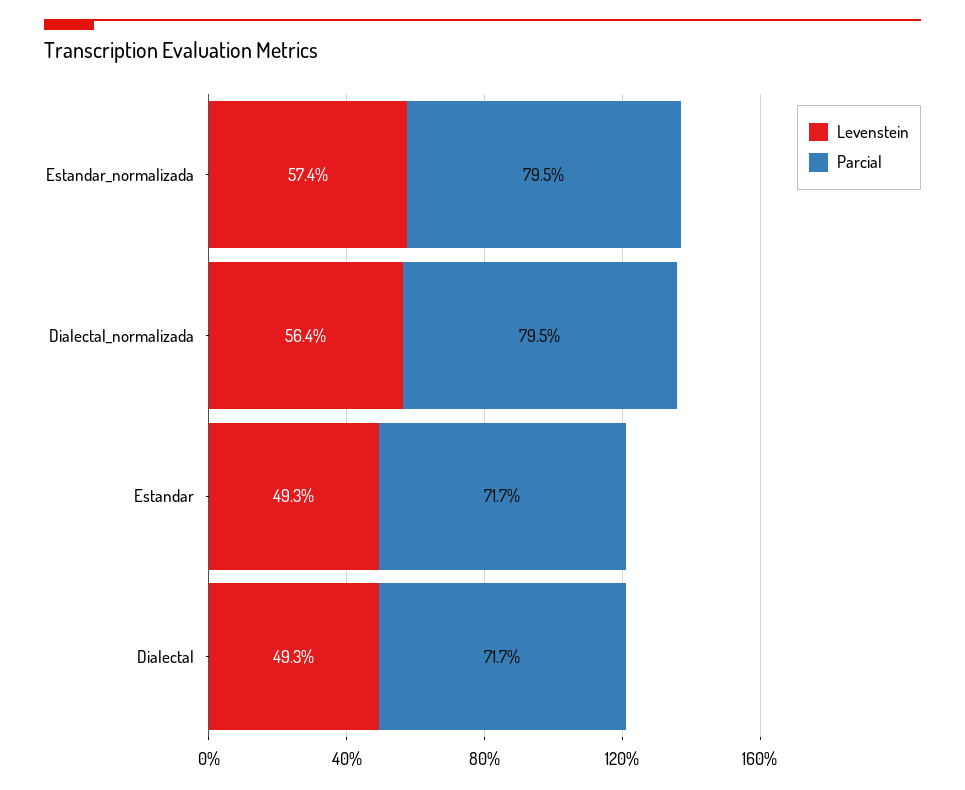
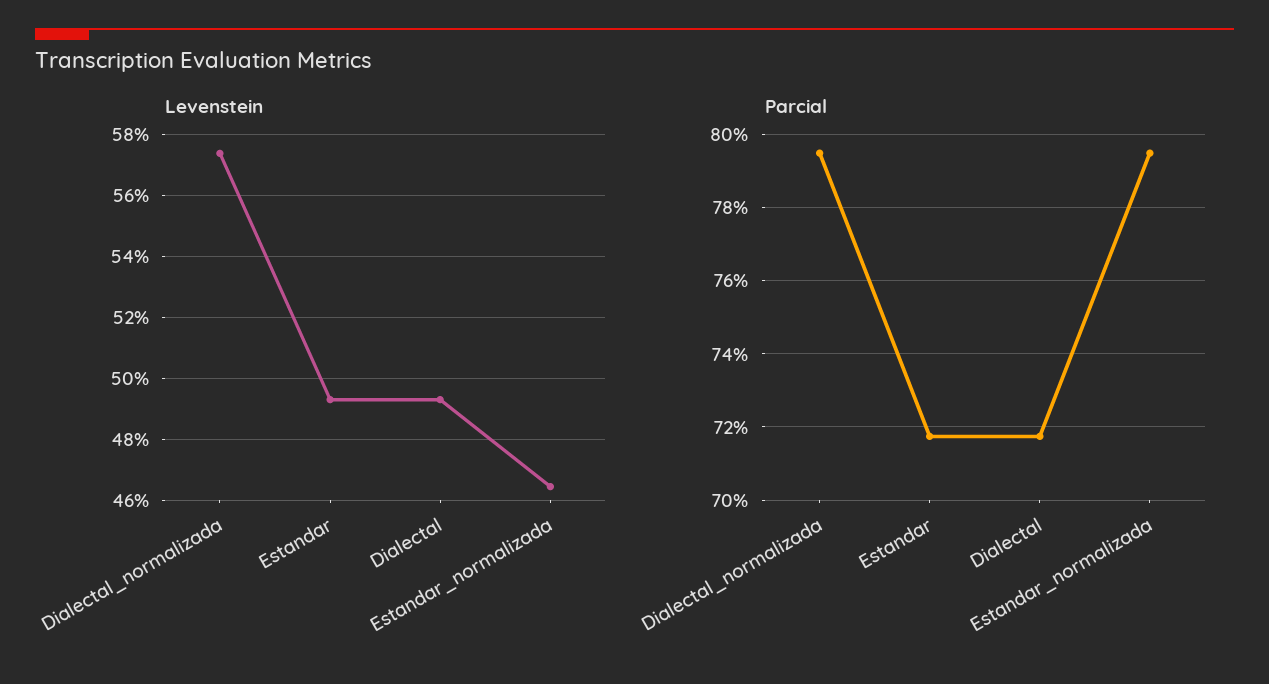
Levenstein, Estandar_normalizada: 57.4 -> 46.4
Levenstein, Dialectal_normalizada: 56.4 -> 57.4

